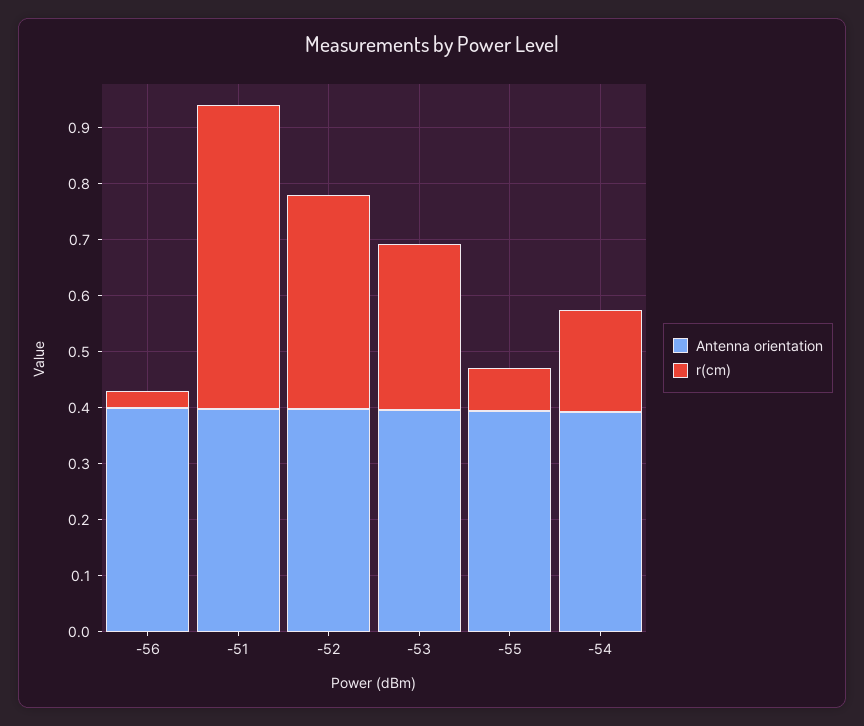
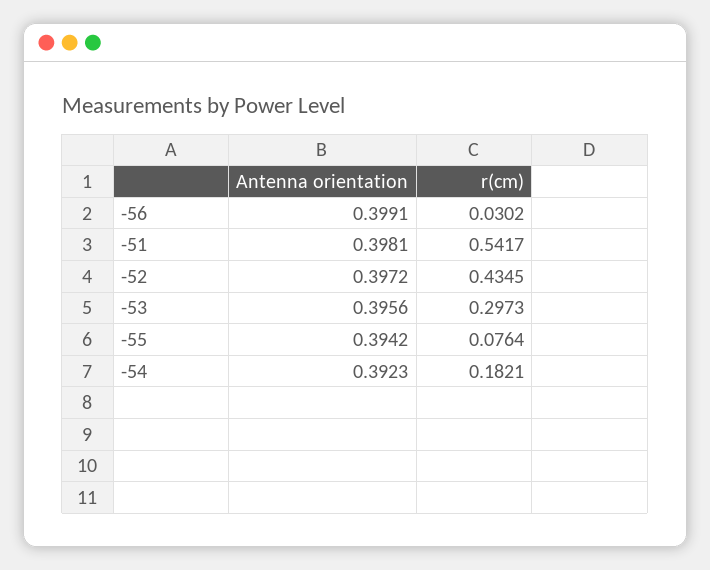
r(cm), -52: 0.38 -> 0.4345

